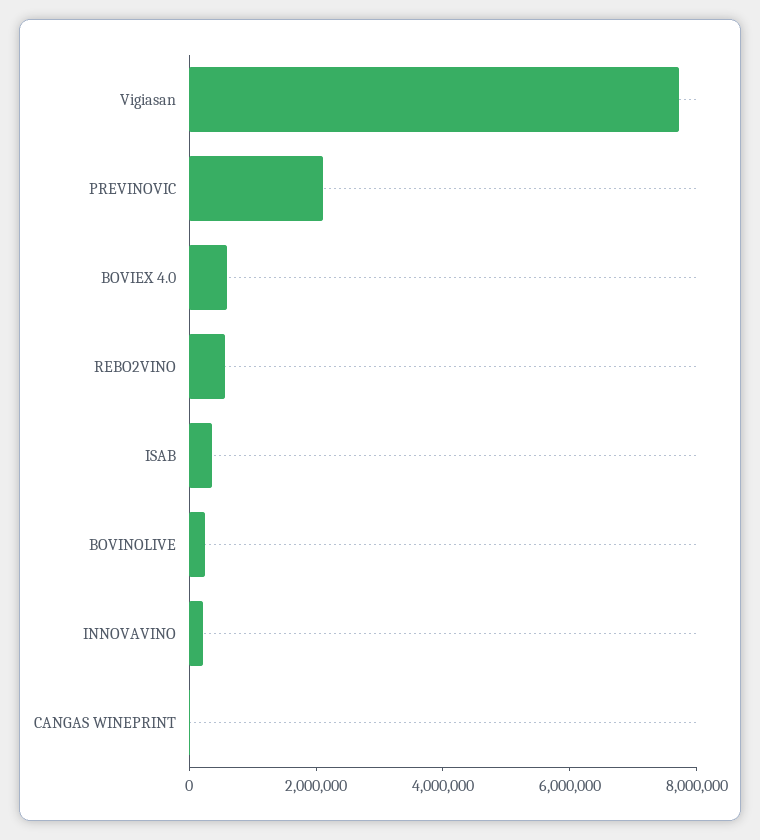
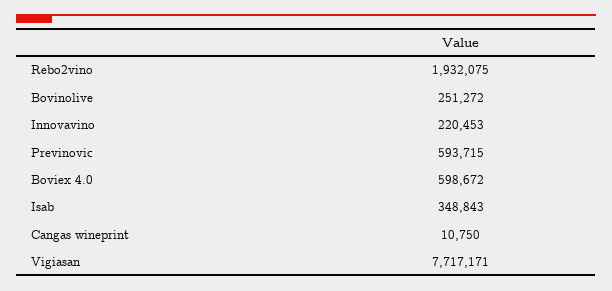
PREVINOVIC: 2000000 -> 593715
REBO2VINO: 500000 -> 1932075

